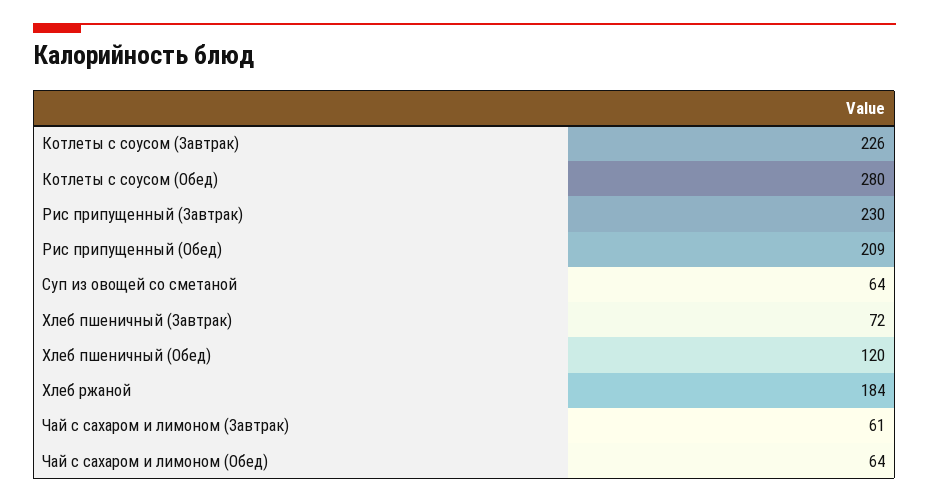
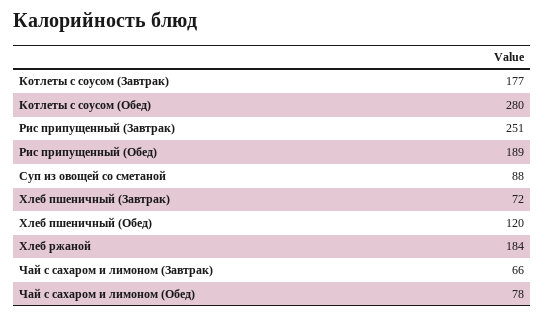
Котлеты с соусом (Завтрак): 226 -> 177
Рис припущенный (Завтрак): 230 -> 251
Рис припущенный (Обед): 209 -> 189
Суп из овощей со сметаной: 64 -> 88
Чай с сахаром и лимоном (Завтрак): 61 -> 66
Чай с сахаром и лимоном (Обед): 64 -> 78

